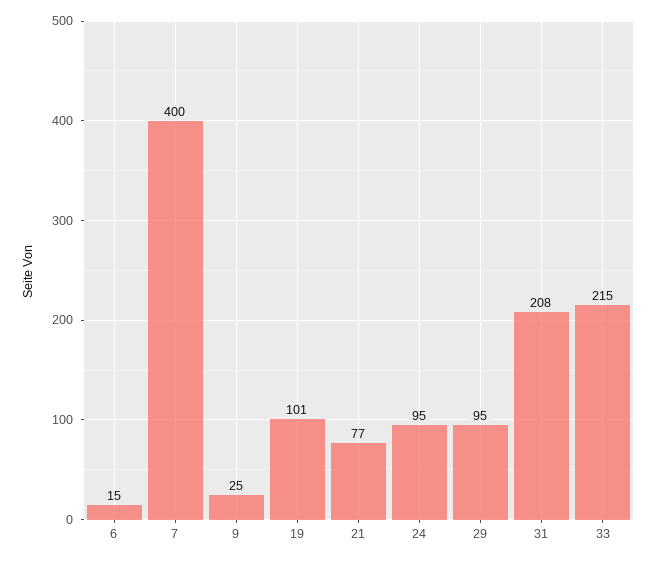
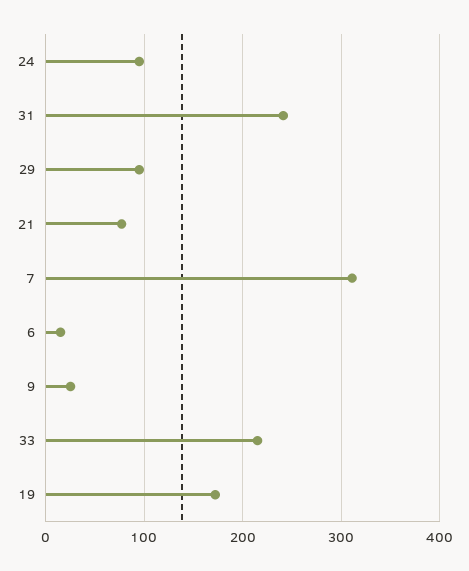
7: 400 -> 310
19: 101 -> 170
31: 208 -> 240

